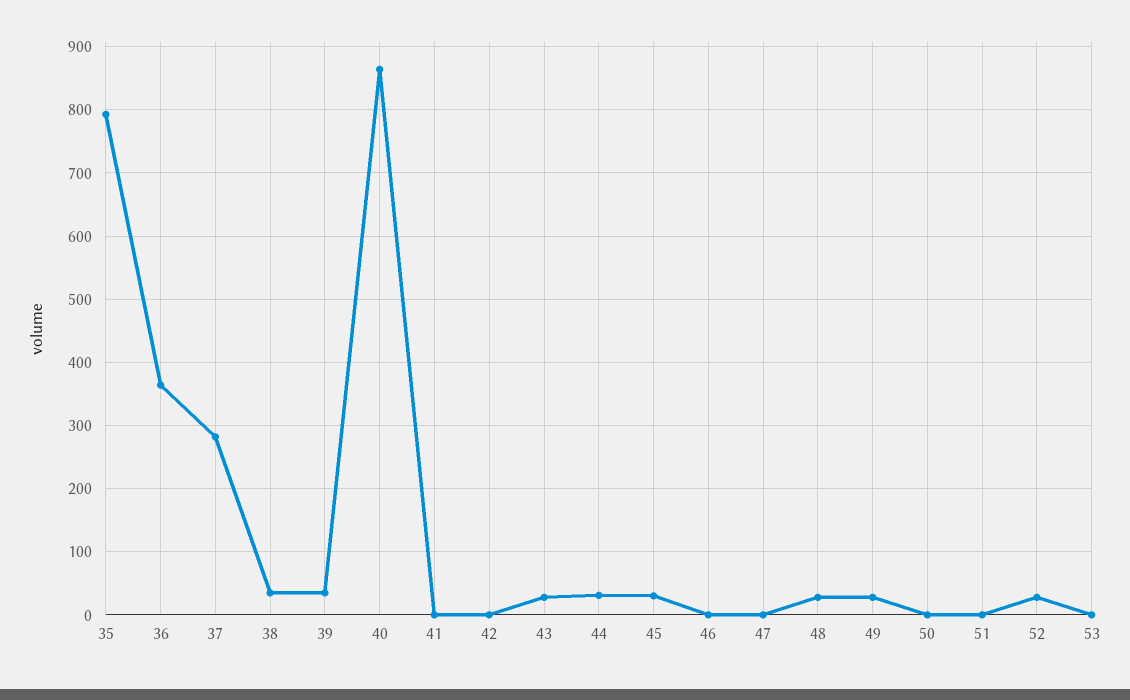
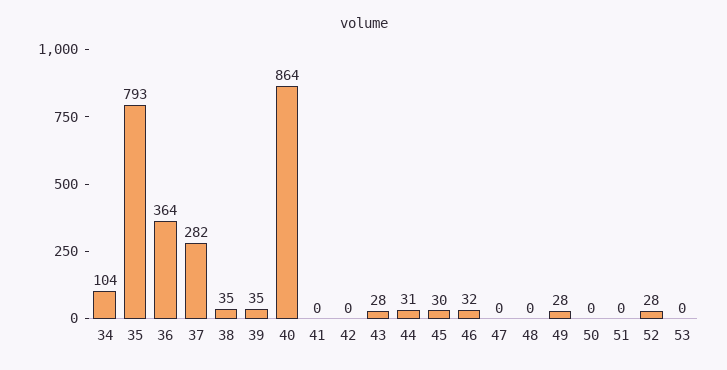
46: 0 -> 32
48: 30 -> 0
34: none -> 104

